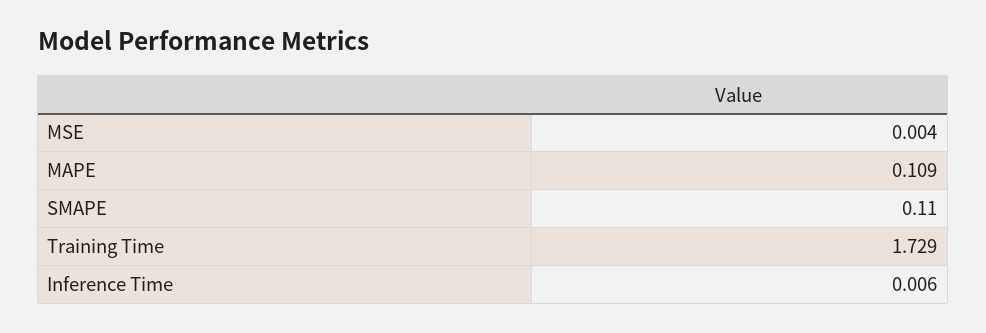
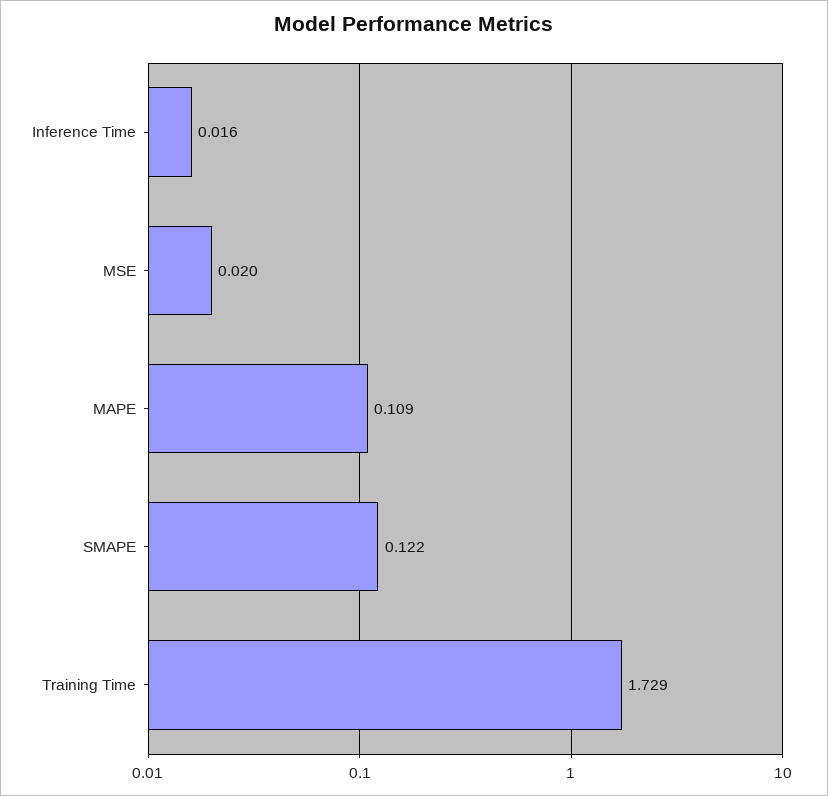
MSE: 0.004 -> 0.02
SMAPE: 0.11 -> 0.122
Inference Time: 0.006 -> 0.016

